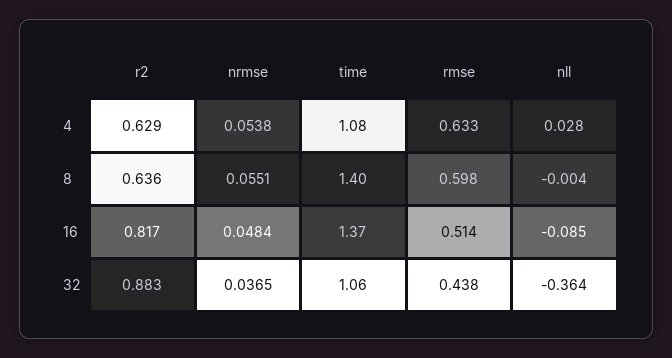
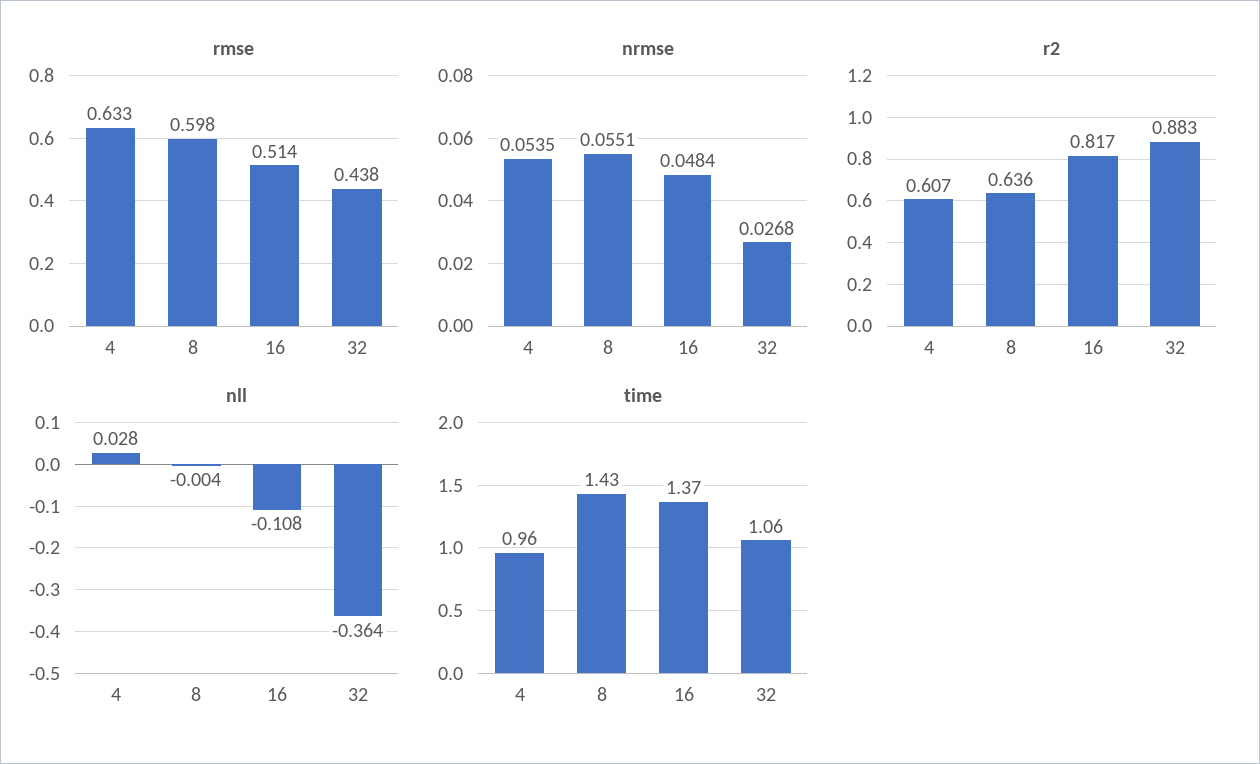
r2, 4: 0.629 -> 0.607
nrmse, 4: 0.0538 -> 0.0535
time, 4: 1.08 -> 0.96
time, 8: 1.4 -> 1.43
nll, 16: -0.085 -> -0.108
nrmse, 32: 0.0365 -> 0.0268

